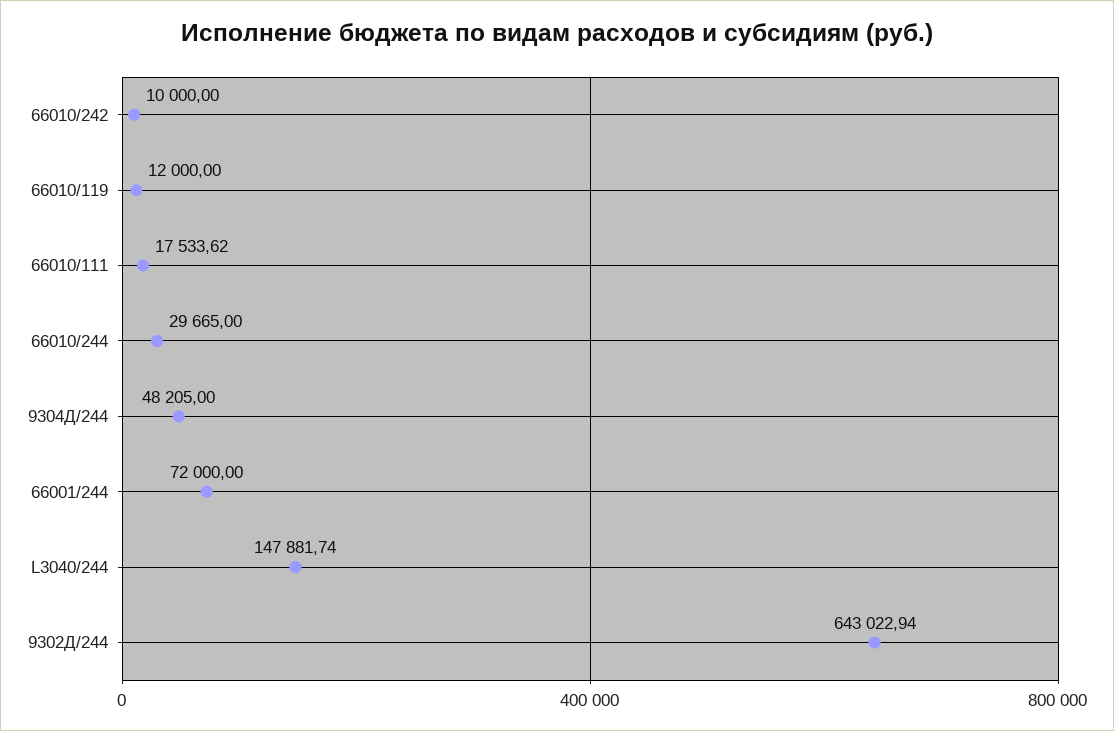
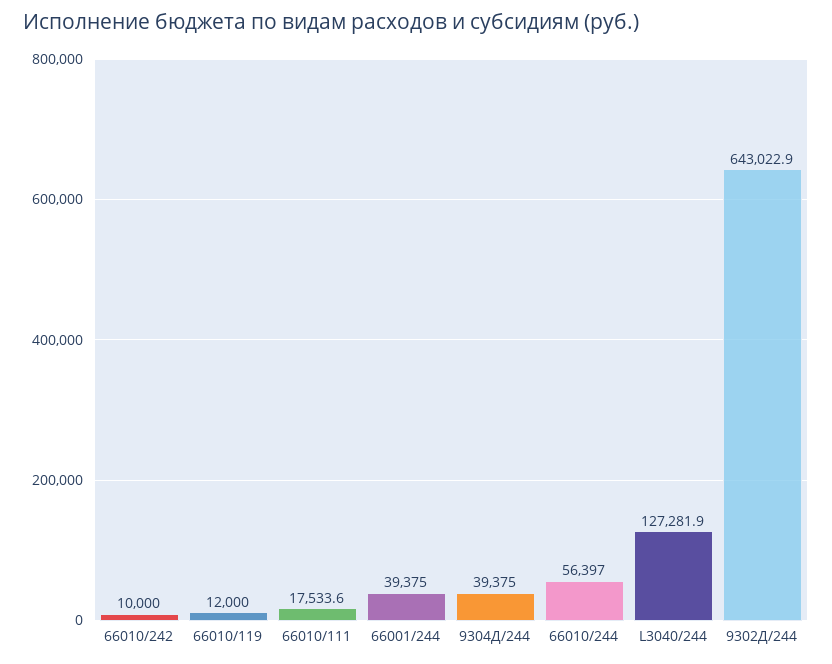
66010/244: 29665 -> 56397
9304Д/244: 48205 -> 39375
66001/244: 72000 -> 39375
L3040/244: 147881.74 -> 127281.9

